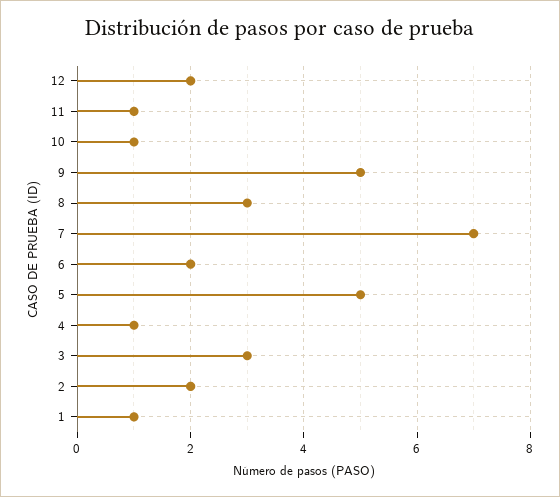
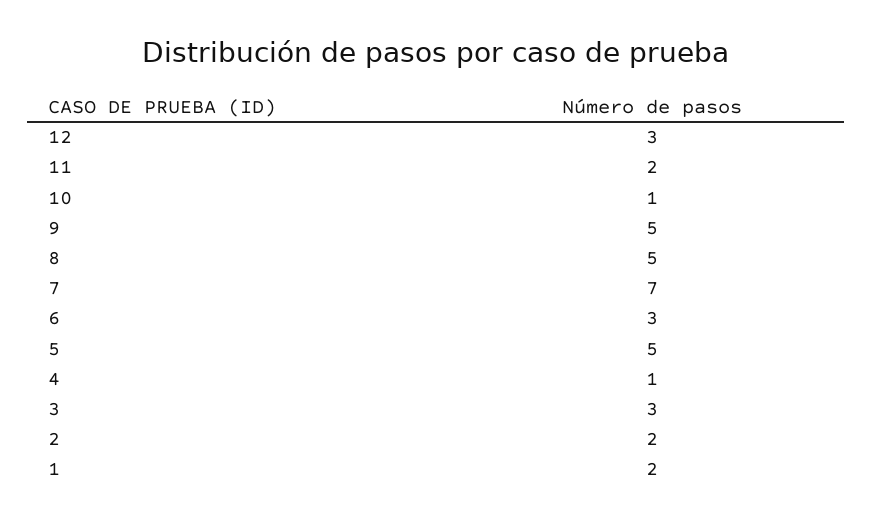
12: 2 -> 3
11: 1 -> 2
8: 3 -> 5
6: 2 -> 3
1: 1 -> 2

